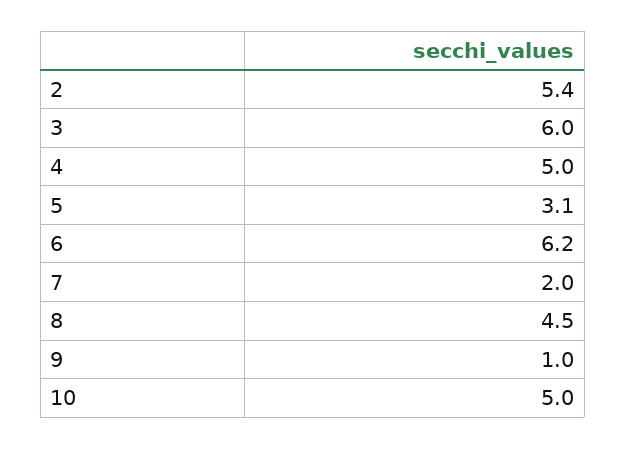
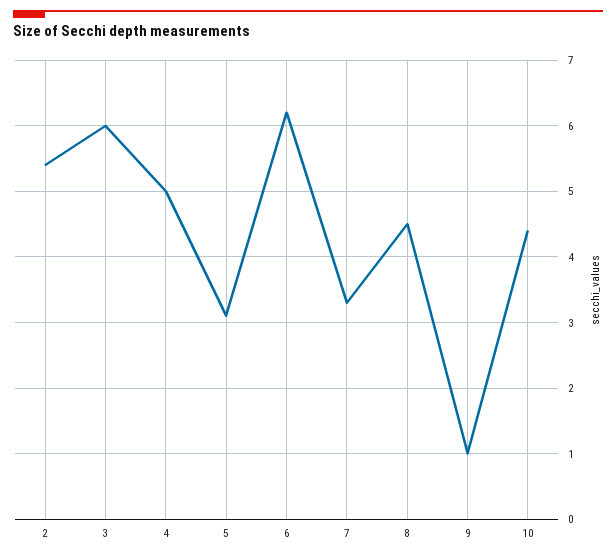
7: 2 -> 3.3
10: 5 -> 4.4

